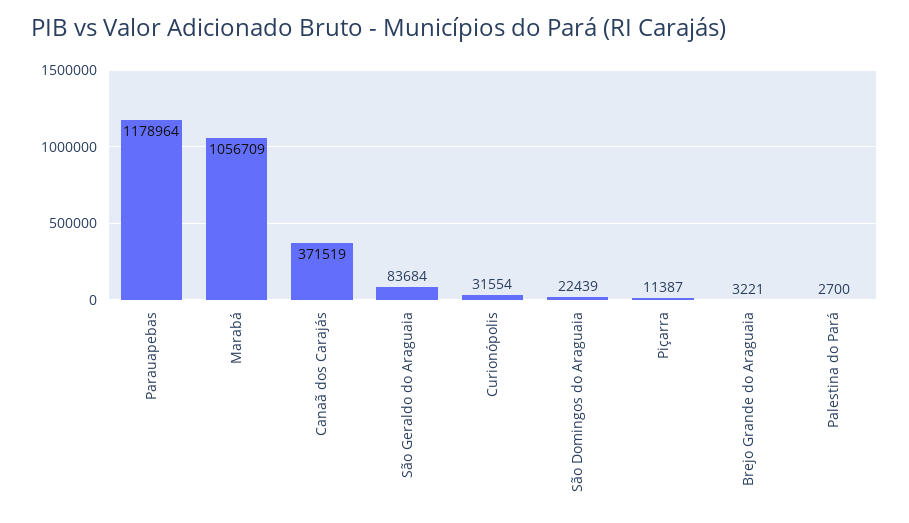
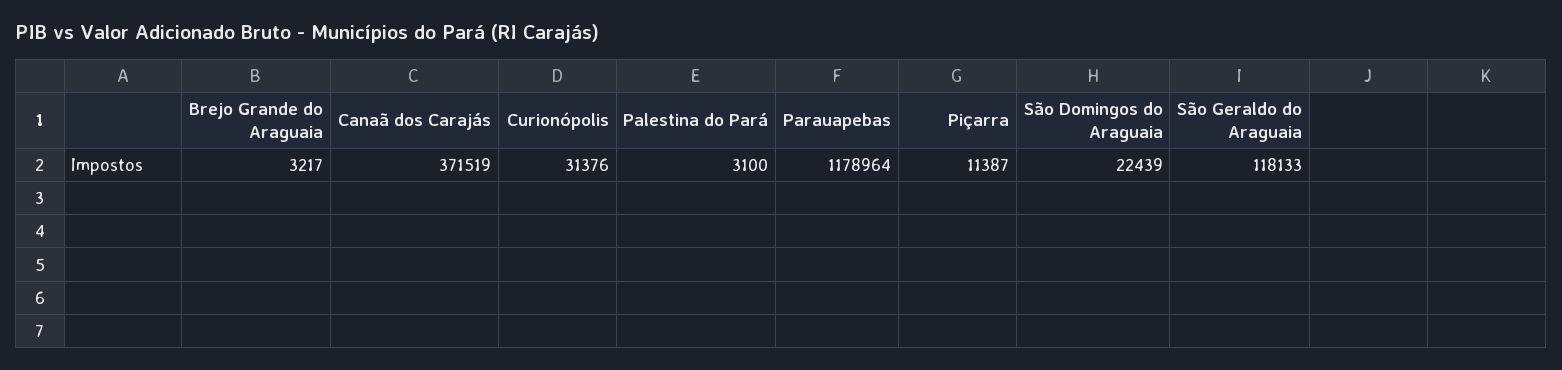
Marabá: 1056709 -> none
São Geraldo do Araguaia: 83684 -> 118133
Curionópolis: 31554 -> 31376
Brejo Grande do Araguaia: 3221 -> 3217
Palestina do Pará: 2700 -> 3100

